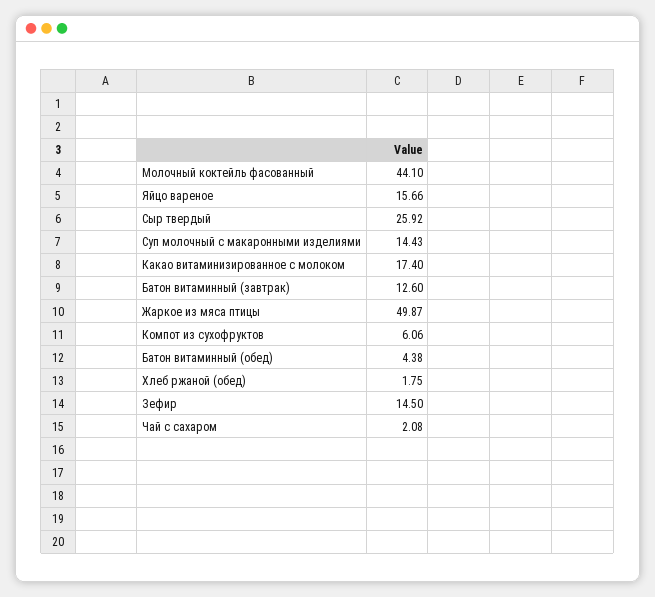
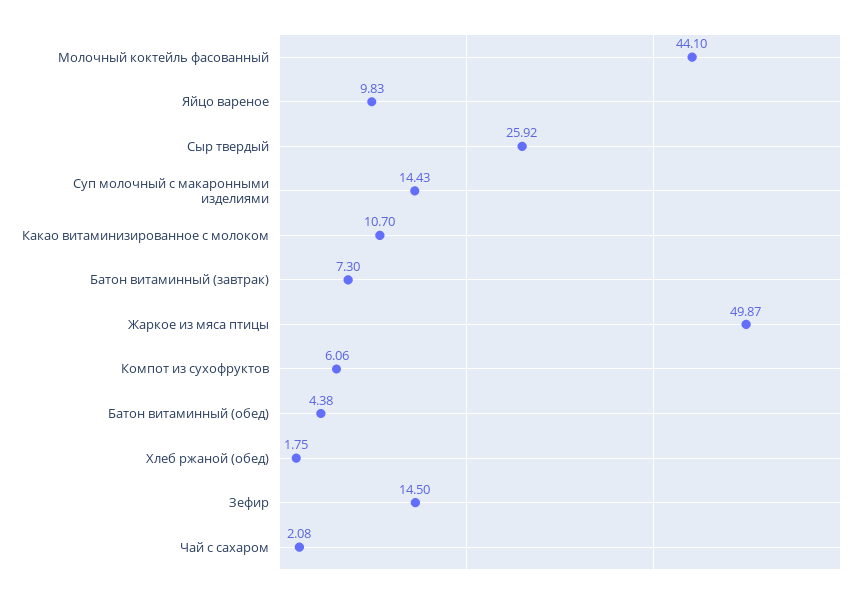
Яйцо вареное: 15.66 -> 9.83
Какао витаминизированное с молоком: 17.4 -> 10.7
Батон витаминный (завтрак): 12.6 -> 7.3

